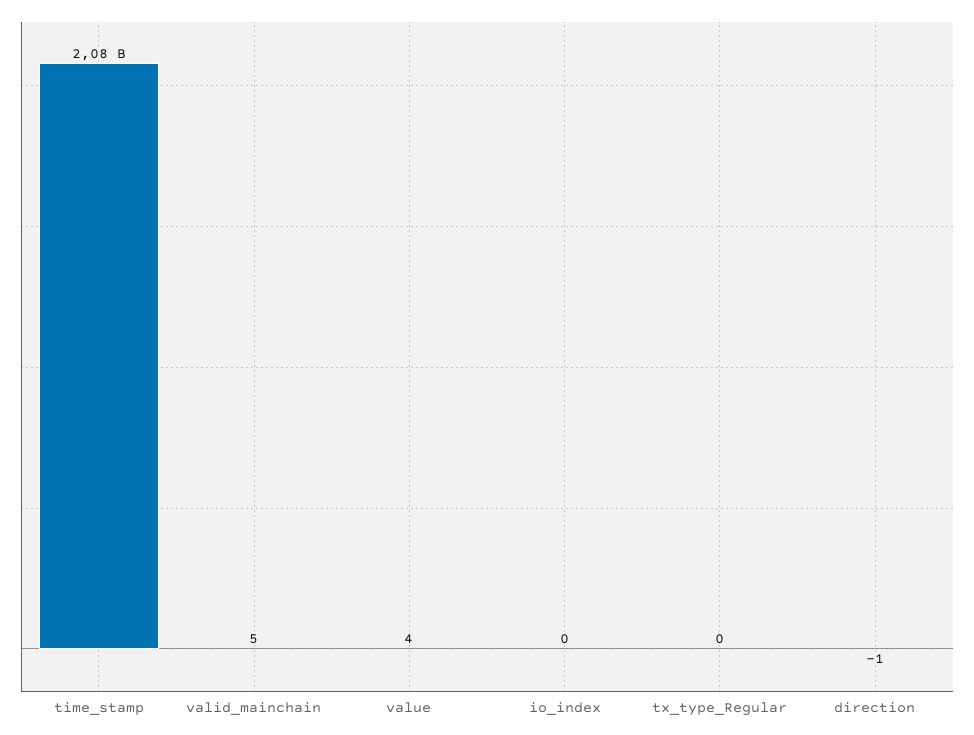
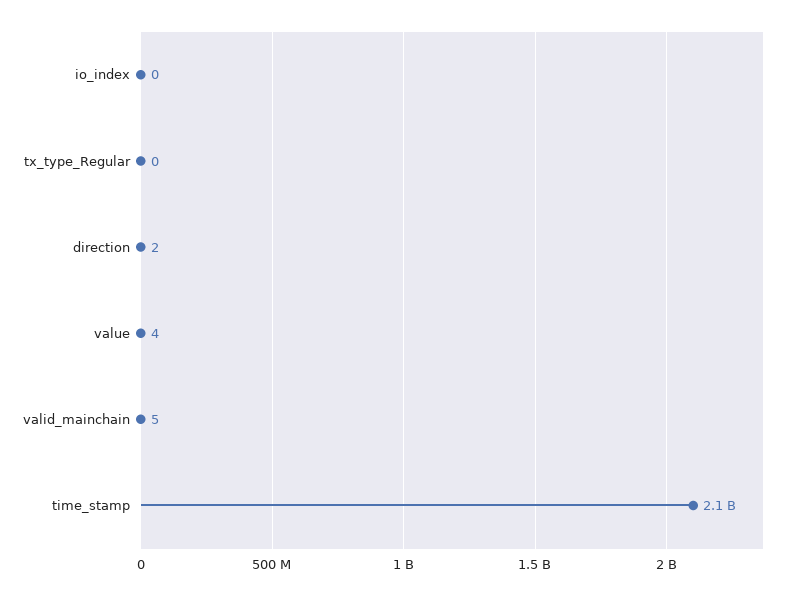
direction: -1 -> 2

